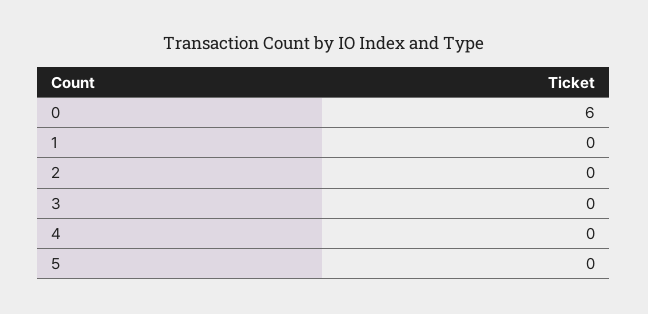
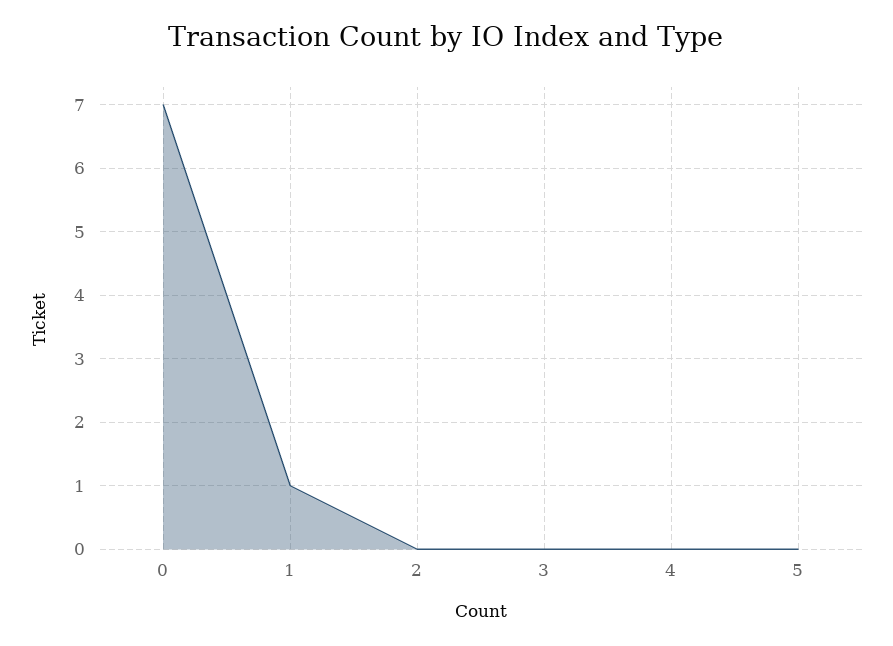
0: 6 -> 7
1: 0 -> 1

